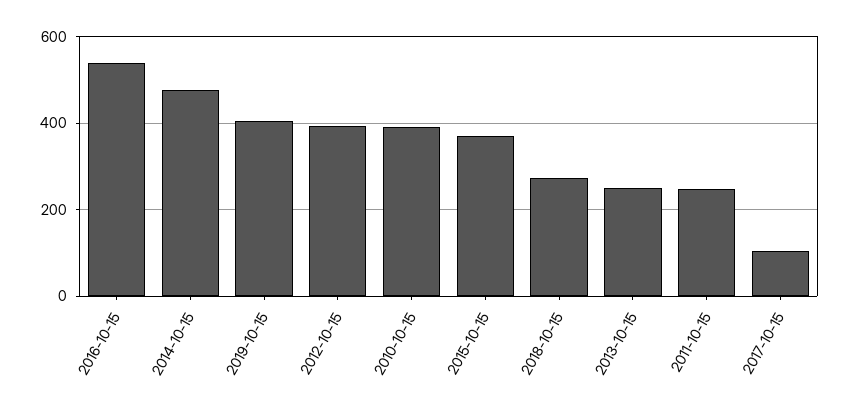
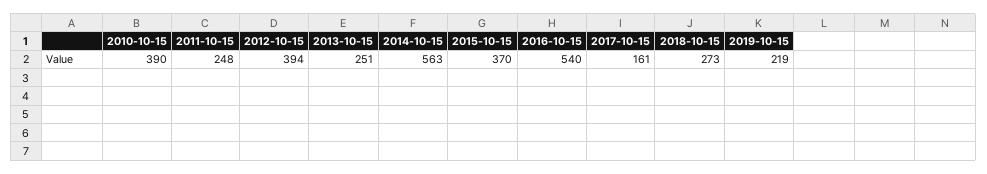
2014-10-15: 480 -> 563
2019-10-15: 400 -> 219
2017-10-15: 100 -> 161

